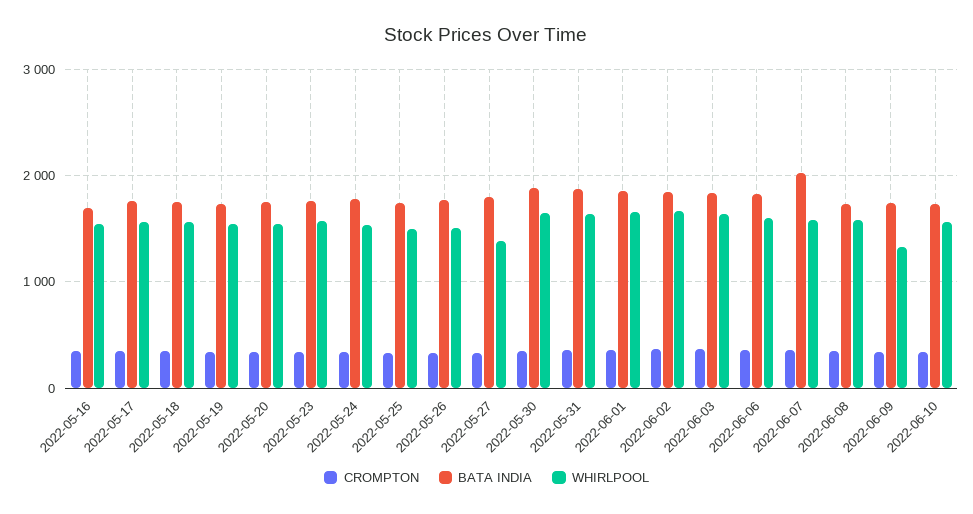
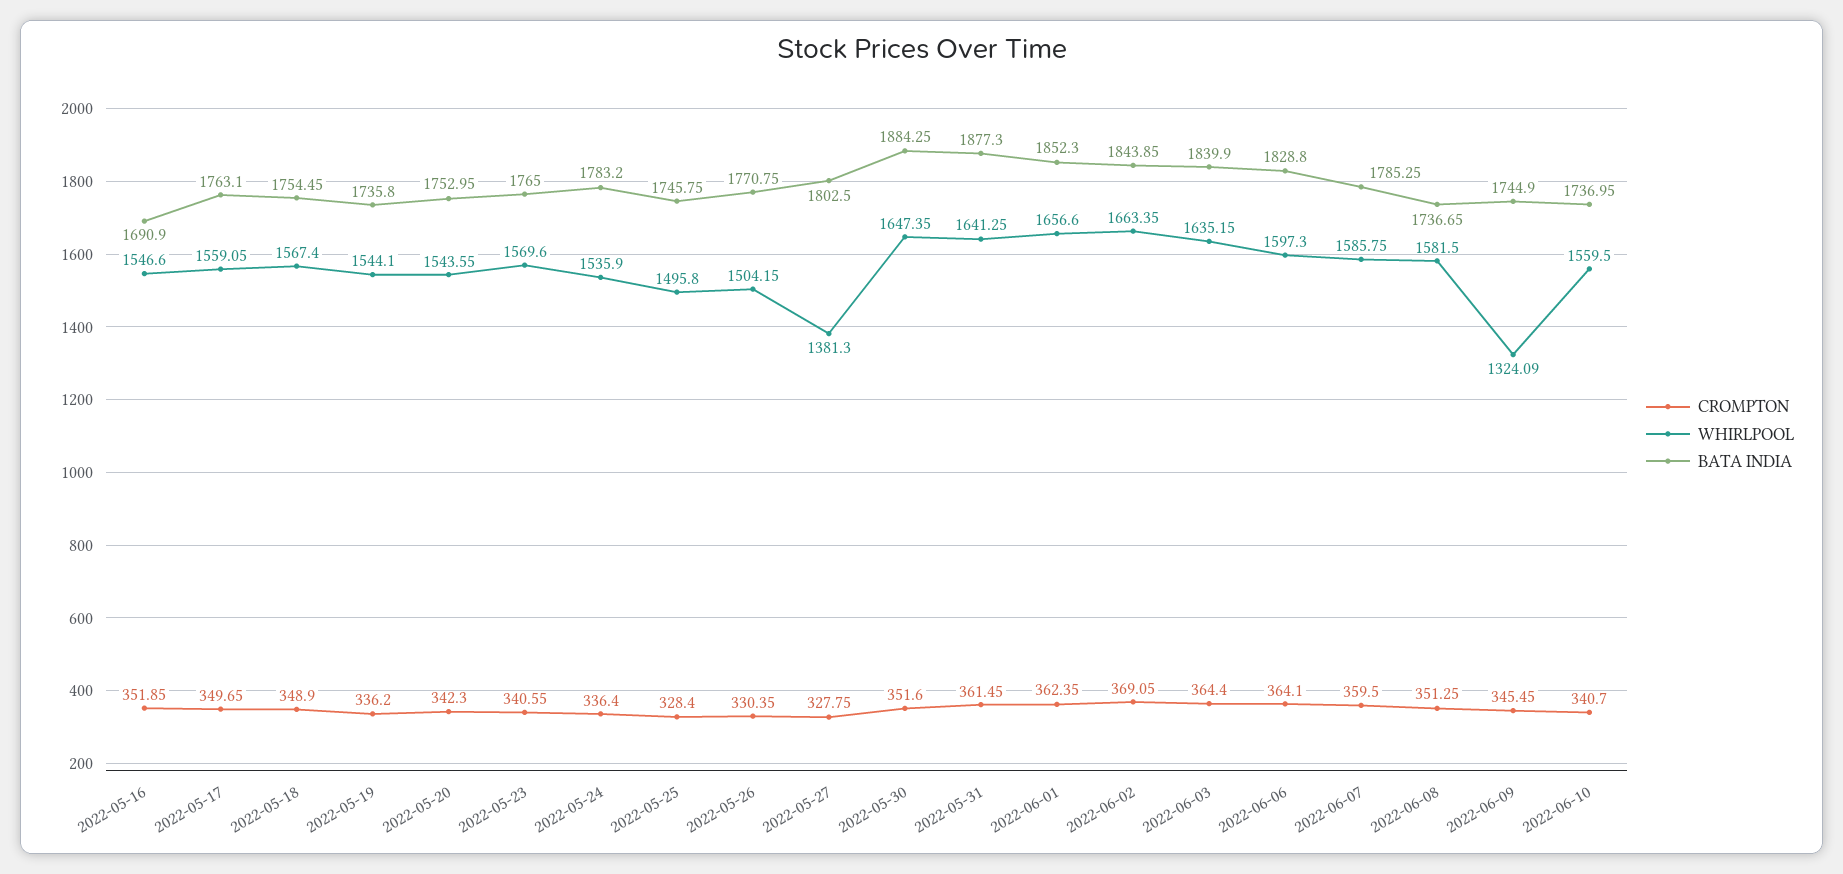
BATA INDIA, 2022-06-07: 2000 -> 1785.25

